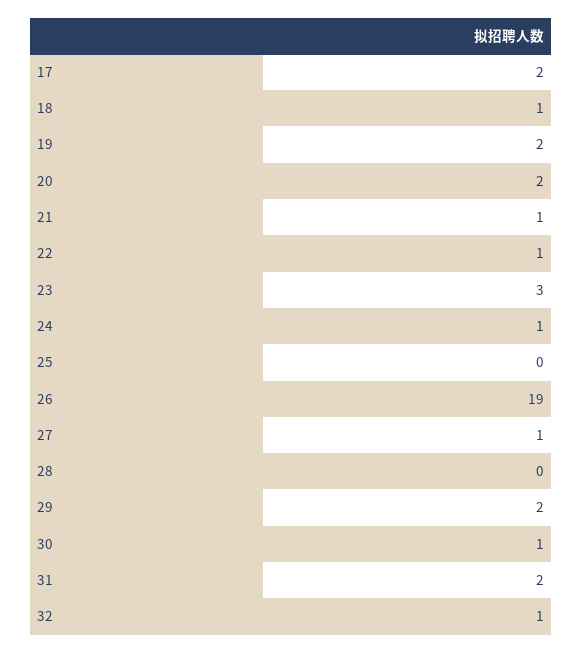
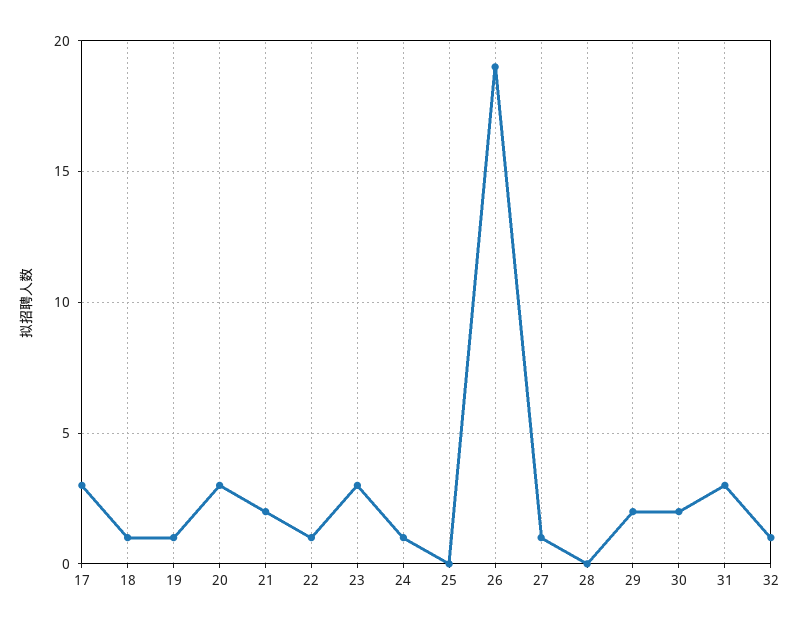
17: 2 -> 3
19: 2 -> 1
20: 2 -> 3
21: 1 -> 2
30: 1 -> 2
31: 2 -> 3

